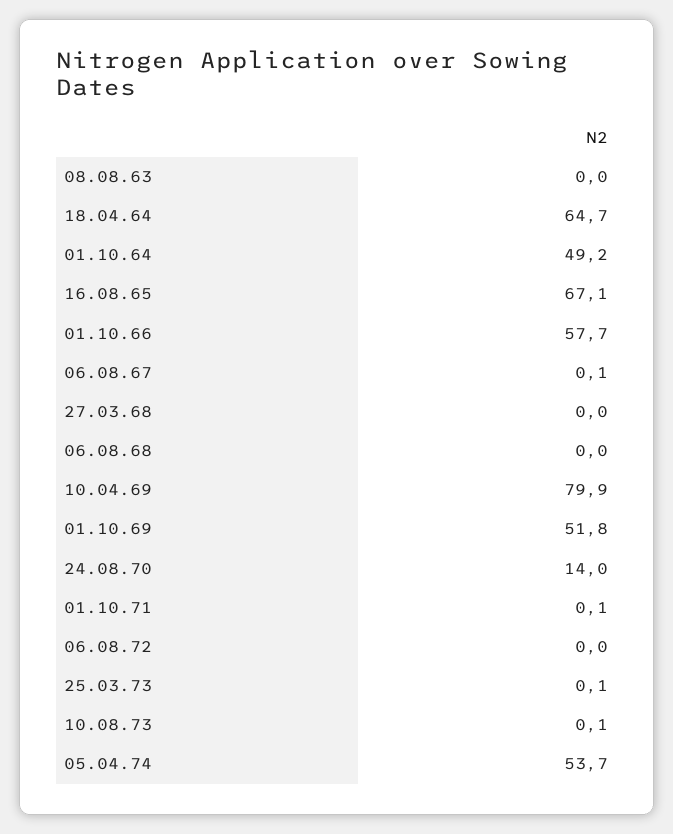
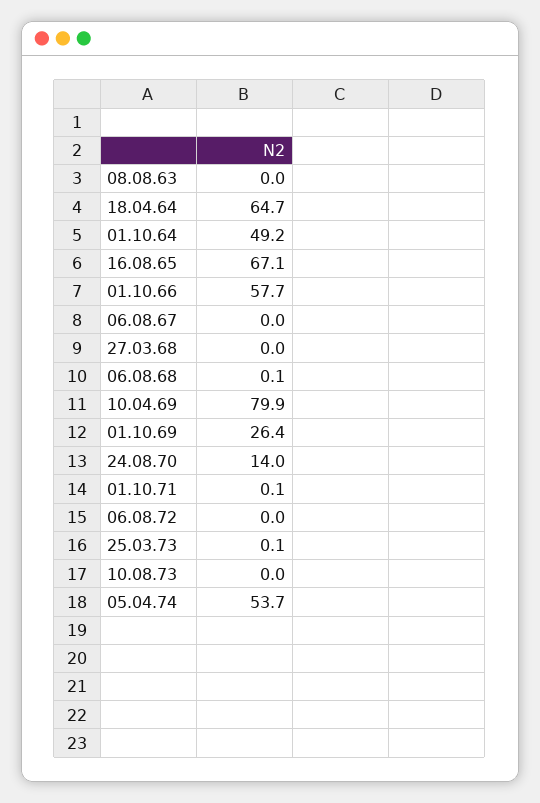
06.08.67: 0.1 -> 0
06.08.68: 0 -> 0.1
01.10.69: 51.8 -> 26.4
10.08.73: 0.1 -> 0

